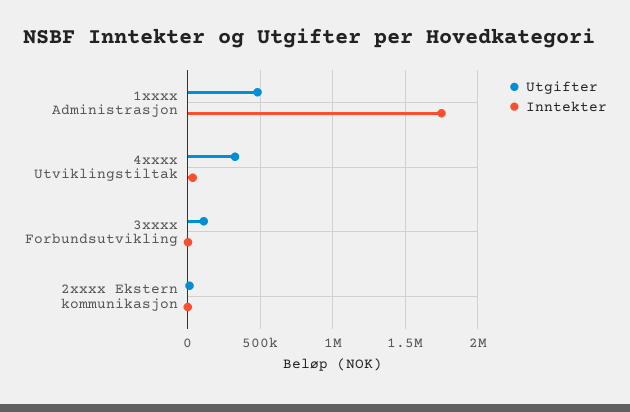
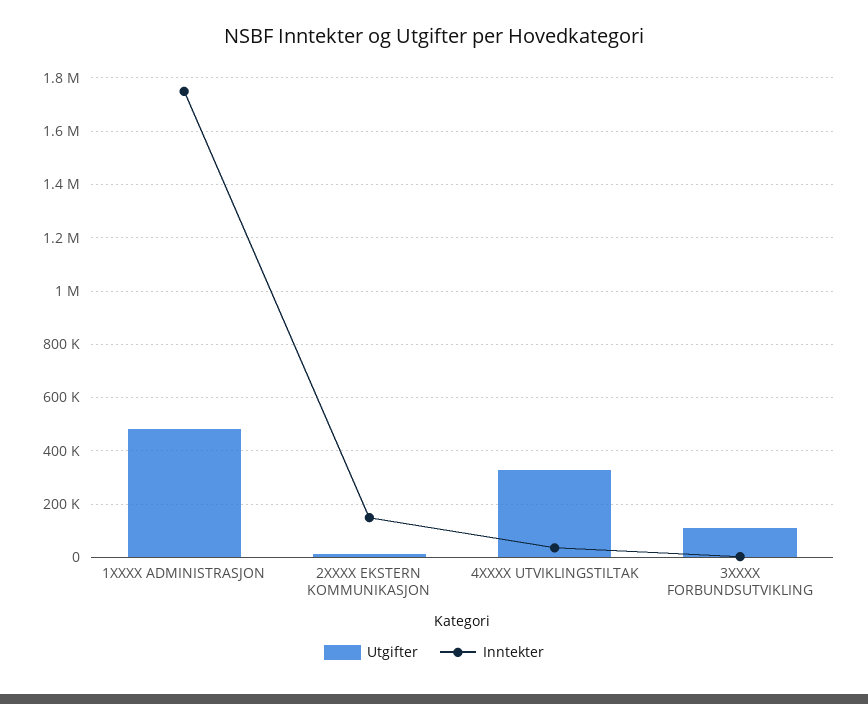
Inntekter, 2xxxx Ekstern kommunikasjon: 0 -> 150000

